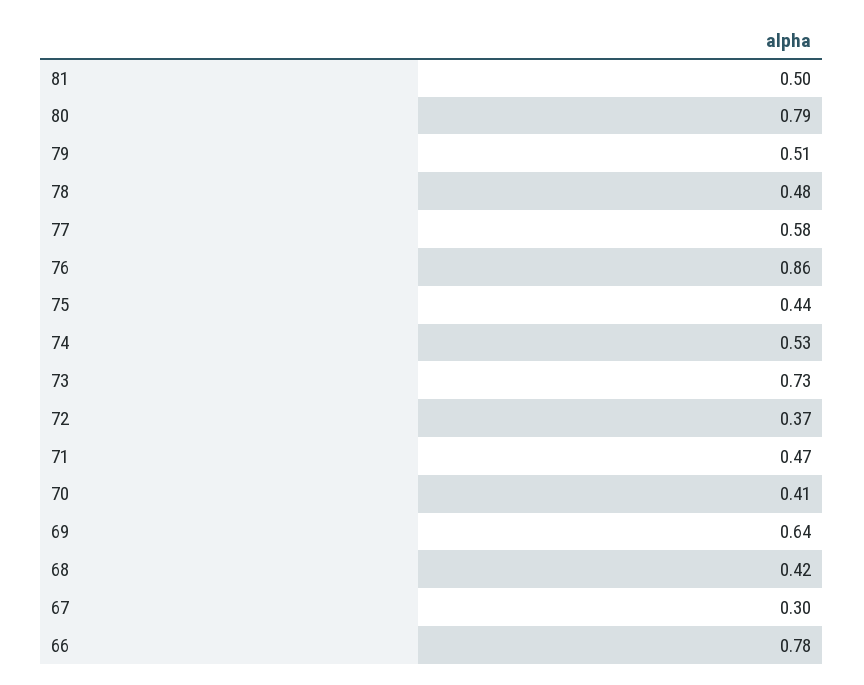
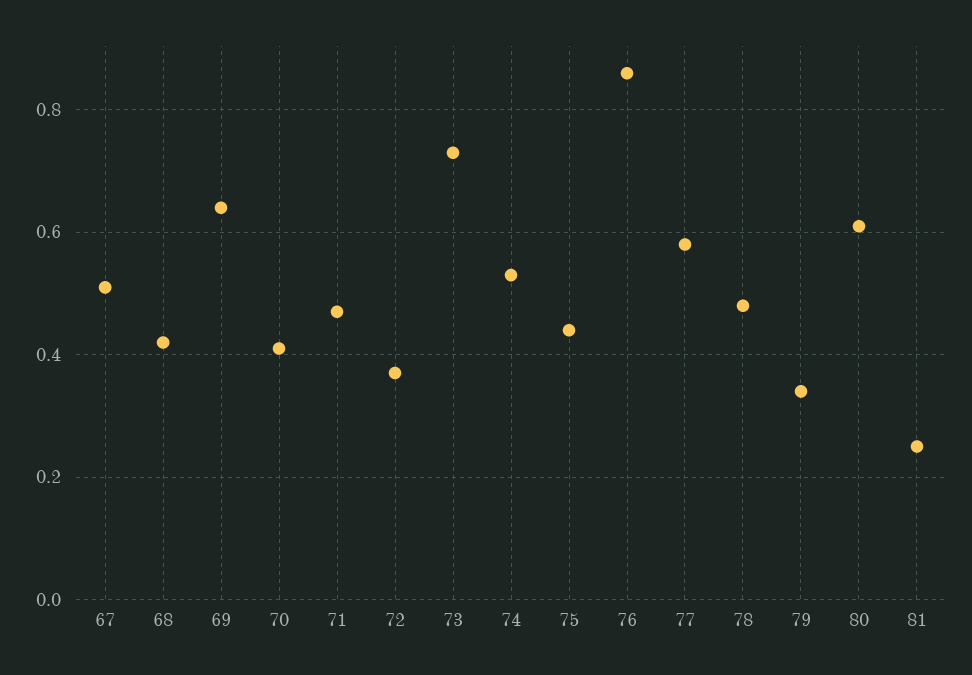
81: 0.5 -> 0.25
80: 0.79 -> 0.6
79: 0.51 -> 0.35
67: 0.3 -> 0.5
66: 0.78 -> none

